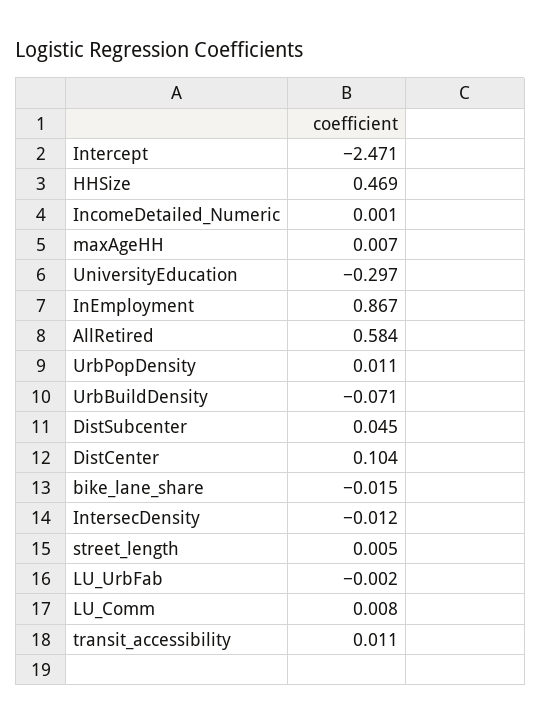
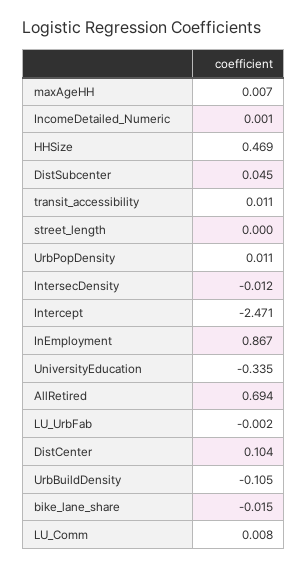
UniversityEducation: -0.297 -> -0.335
AllRetired: 0.584 -> 0.694
UrbBuildDensity: -0.071 -> -0.105
street_length: 0.005 -> 0

